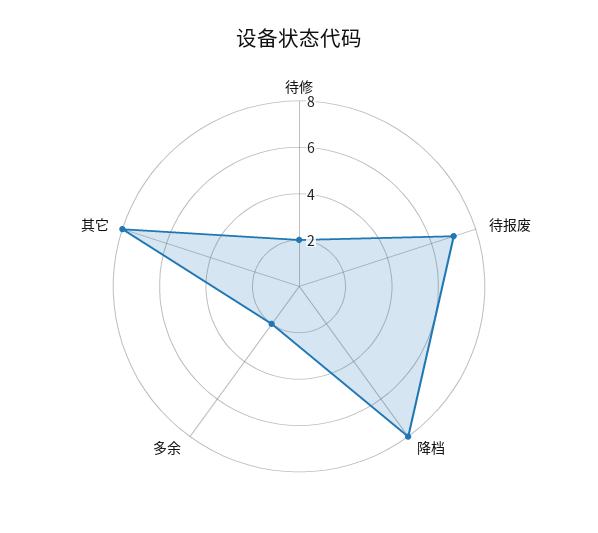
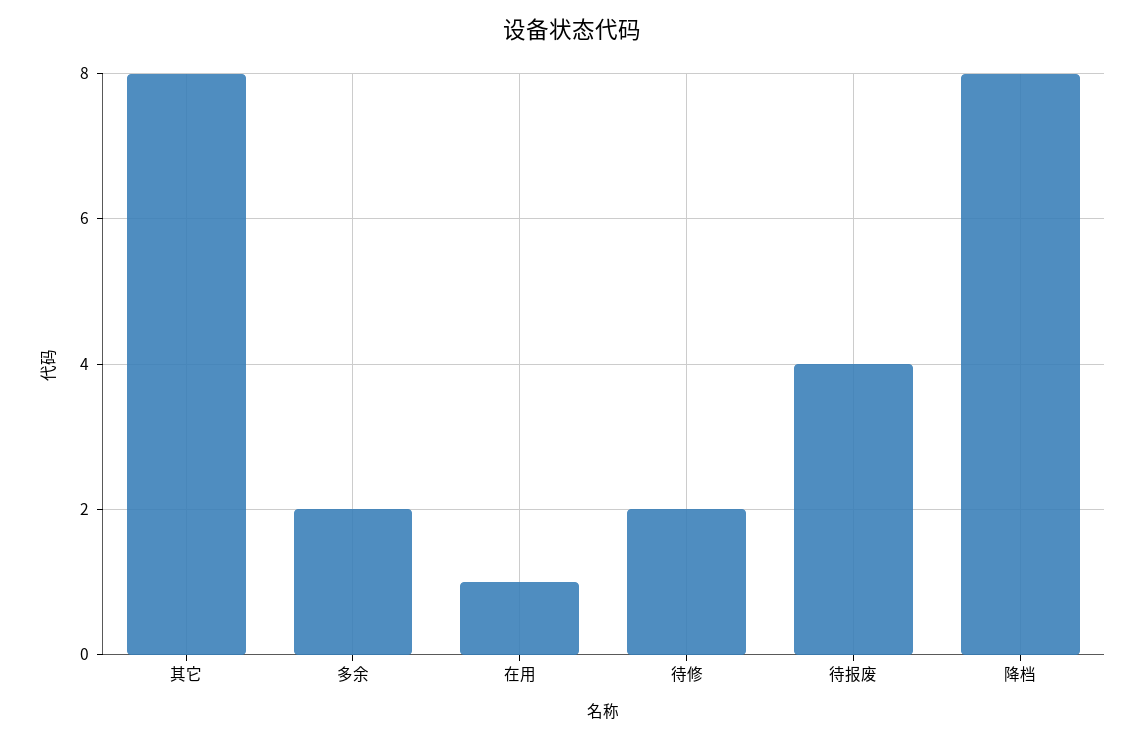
待报废: 7 -> 4
在用: none -> 1

